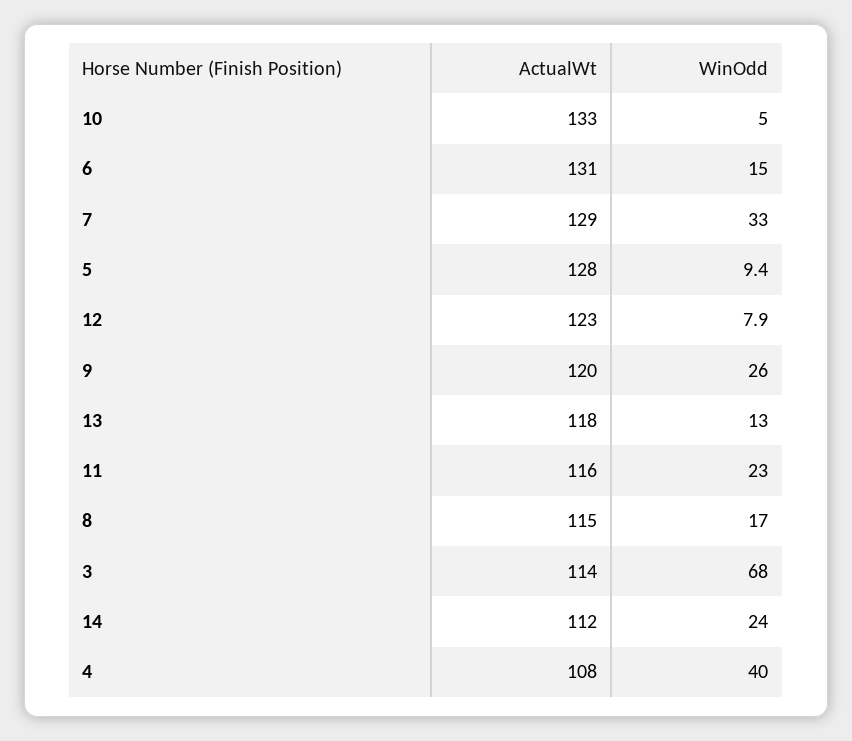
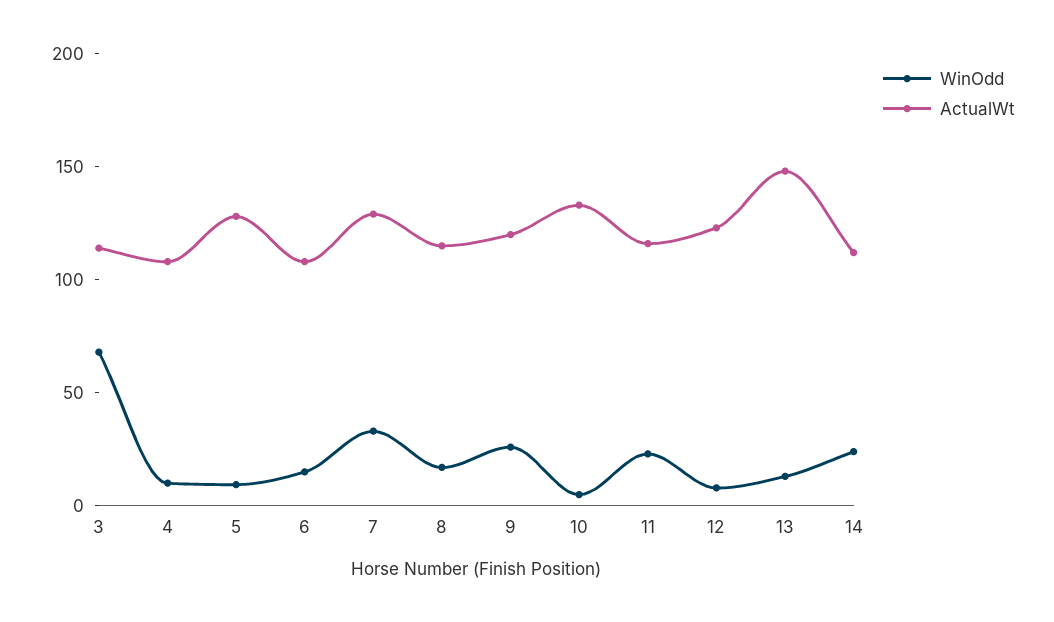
ActualWt, 6: 131 -> 110
ActualWt, 13: 118 -> 150
WinOdd, 4: 40 -> 10

